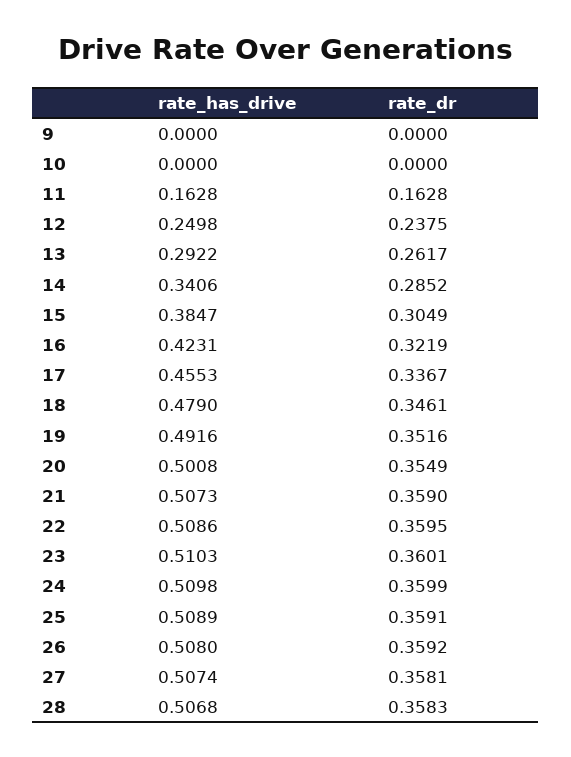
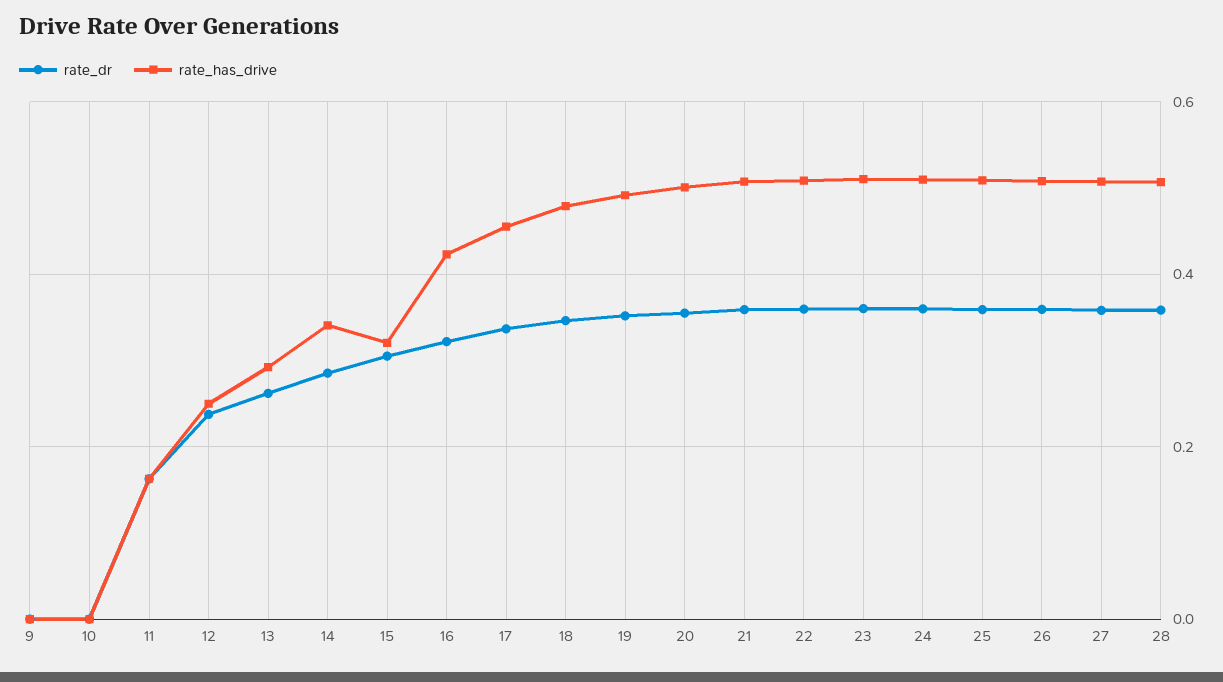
rate_has_drive, 15: 0.3847 -> 0.32

